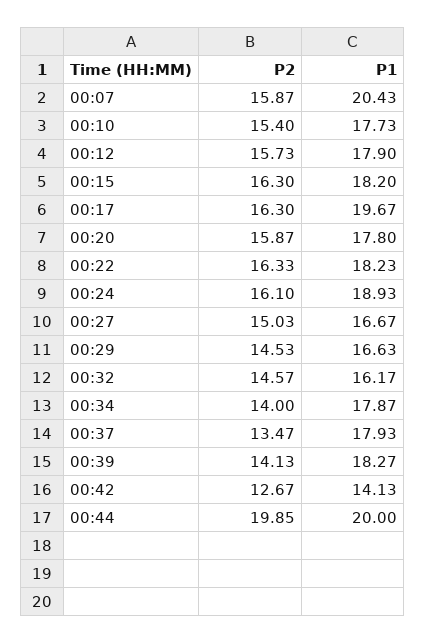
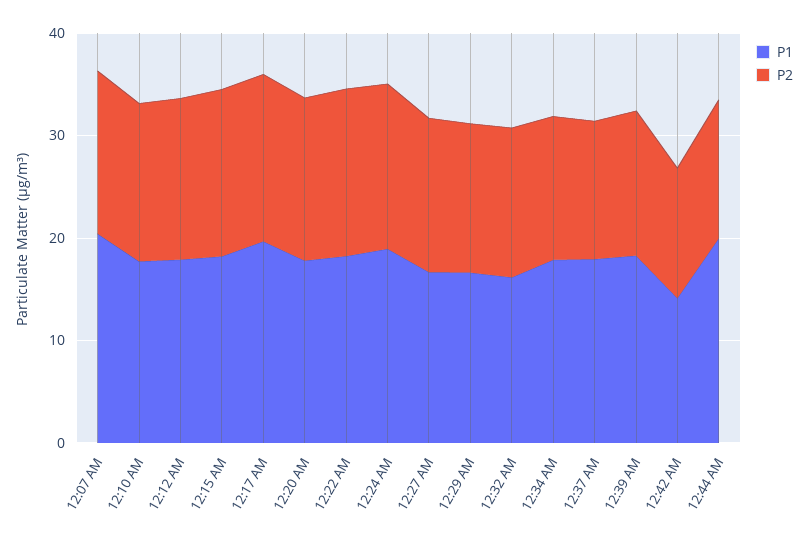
P2, 00:44: 19.85 -> 14

